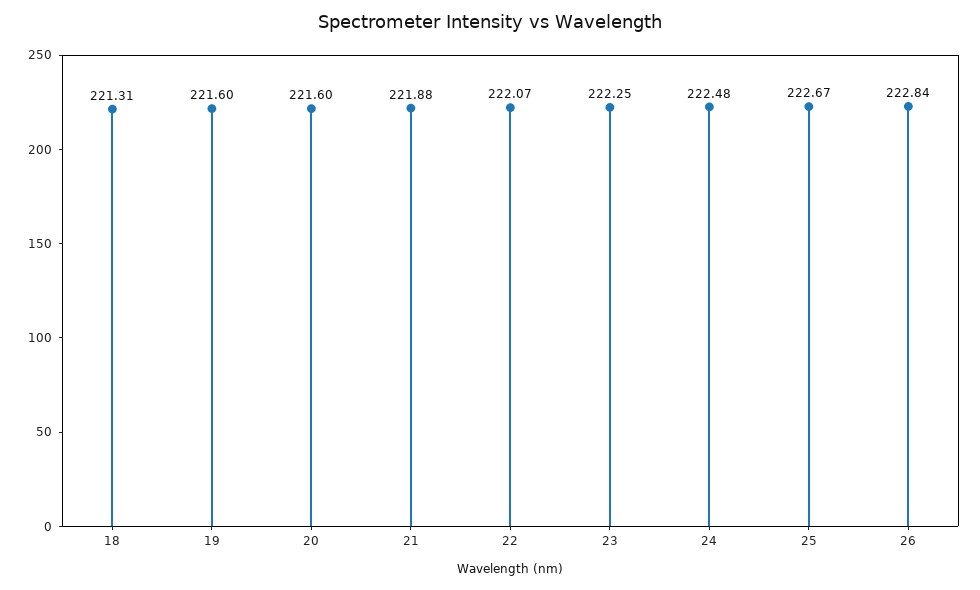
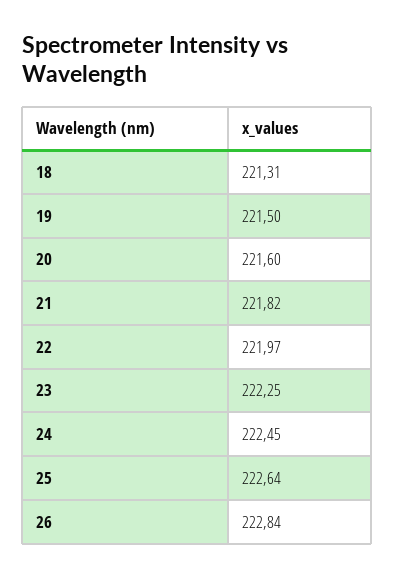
19: 221.6 -> 221.5
21: 221.88 -> 221.82
22: 222.07 -> 221.97
24: 222.48 -> 222.45
25: 222.67 -> 222.64

